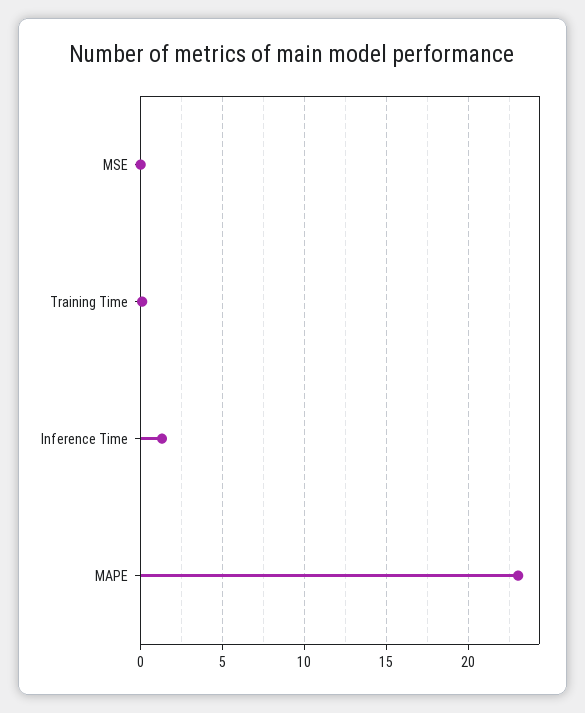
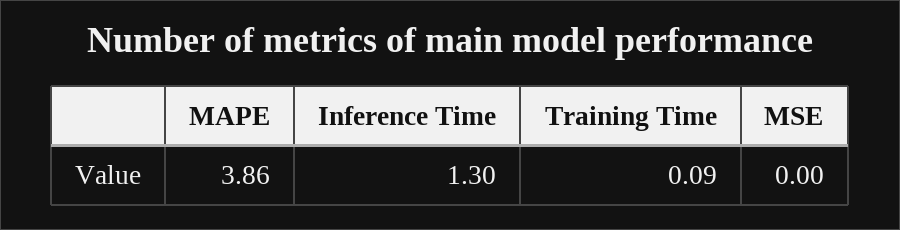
MAPE: 23 -> 3.86

